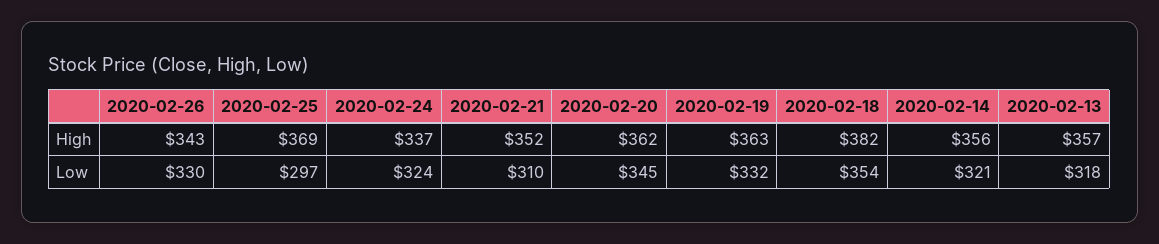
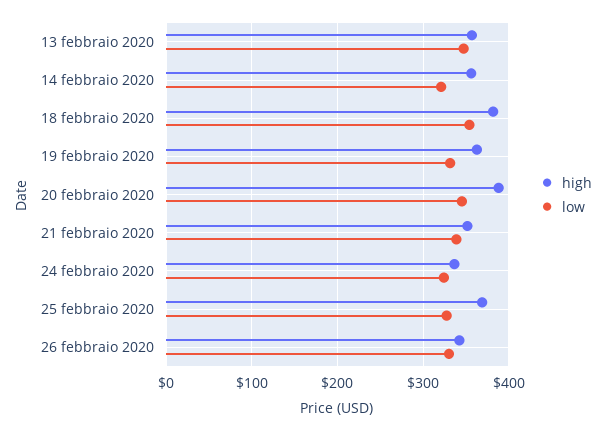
High, 2020-02-20: 362 -> 390
Low, 2020-02-25: 297 -> 330
Low, 2020-02-21: 310 -> 340
Low, 2020-02-13: 318 -> 350

